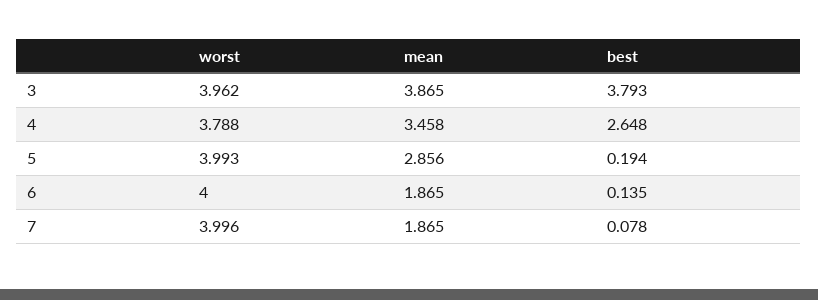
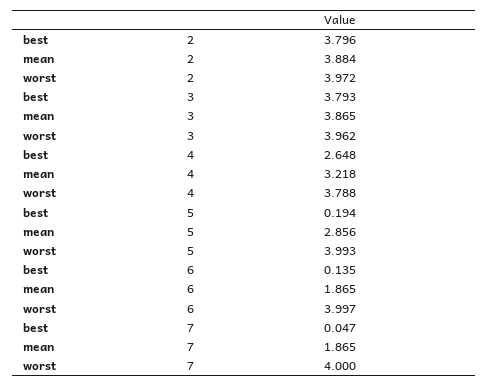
mean, 4: 3.458 -> 3.218
worst, 6: 4 -> 3.997
worst, 7: 3.996 -> 4
best, 7: 0.078 -> 0.047
best, 2: none -> 3.796
mean, 2: none -> 3.884
worst, 2: none -> 3.972

